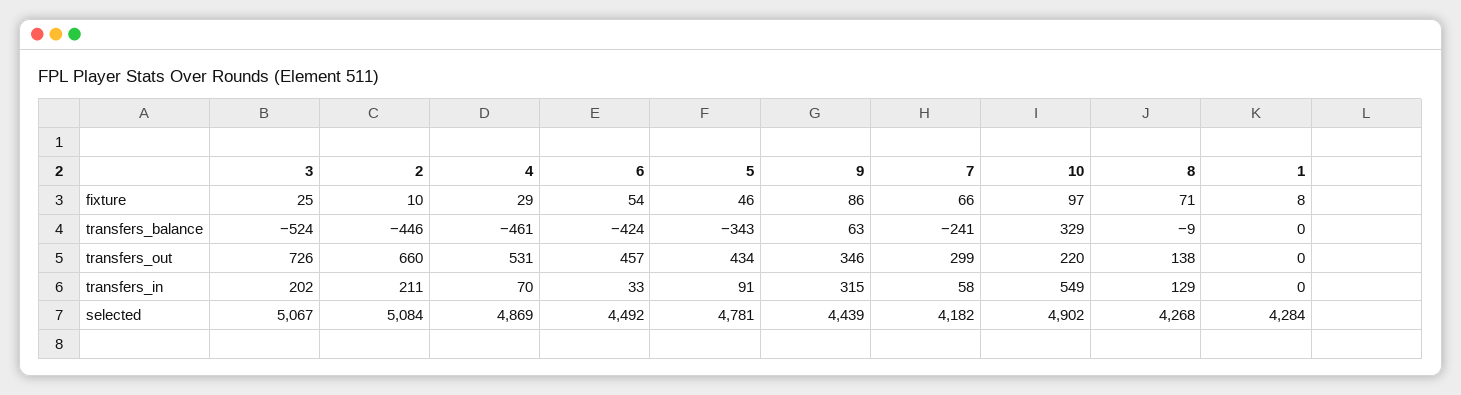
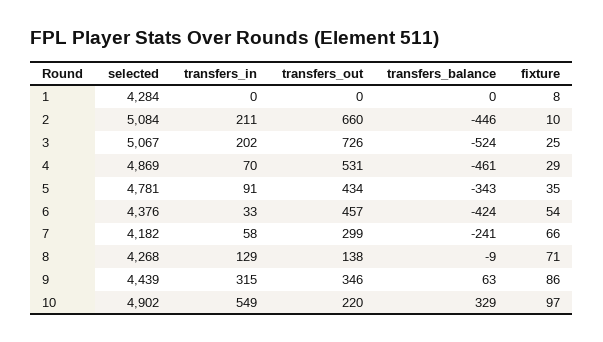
5, fixture: 46 -> 35
6, selected: 4492 -> 4376

